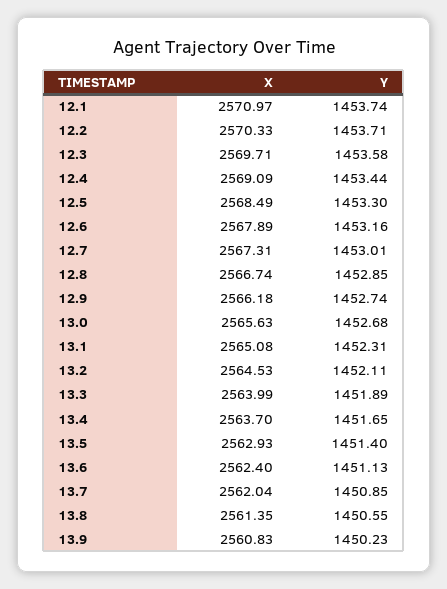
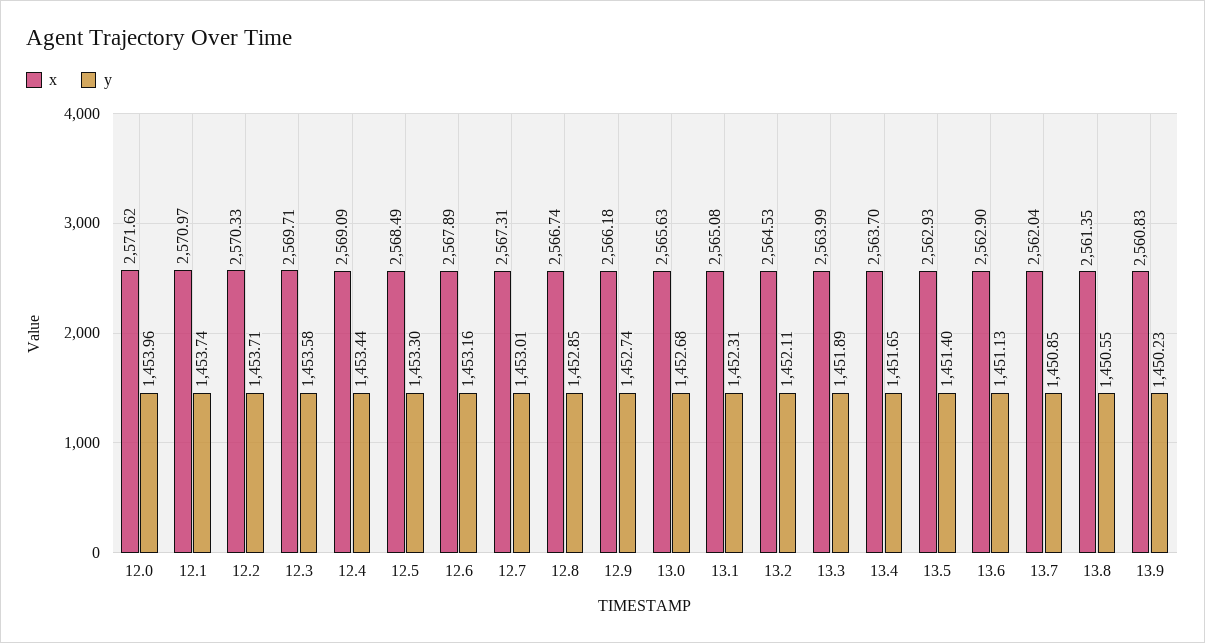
X, 13.6: 2562.4 -> 2562.9
X, 12.0: none -> 2571.62
Y, 12.0: none -> 1453.96

